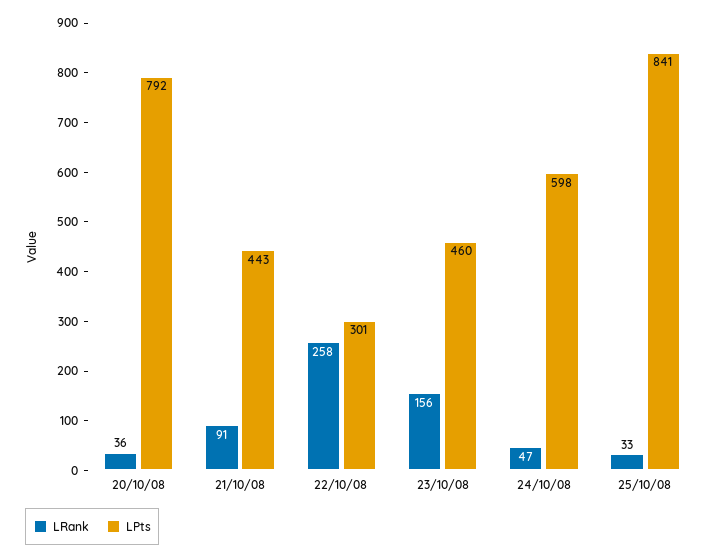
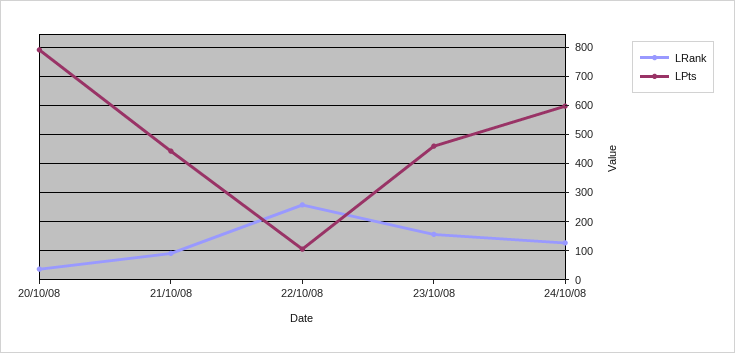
LPts, 22/10/08: 301 -> 100
LRank, 24/10/08: 47 -> 125
LRank, 25/10/08: 33 -> none
LPts, 25/10/08: 841 -> none

